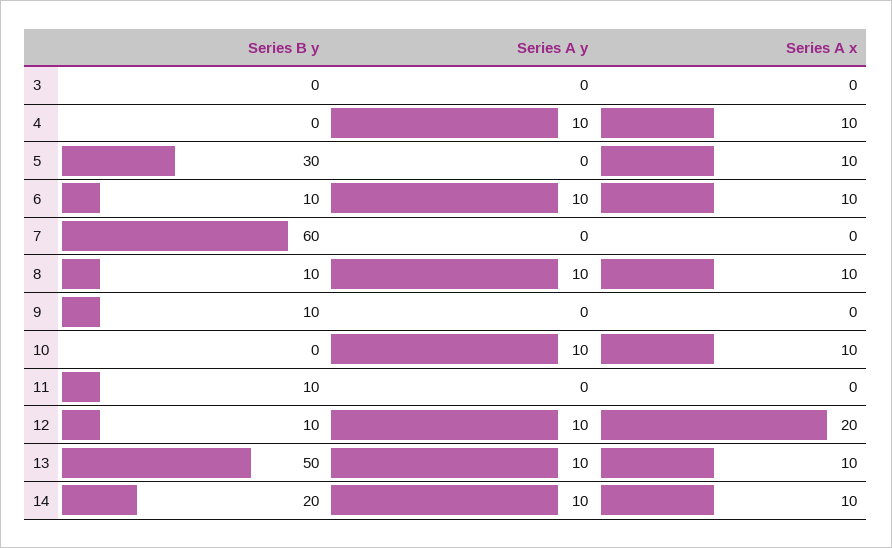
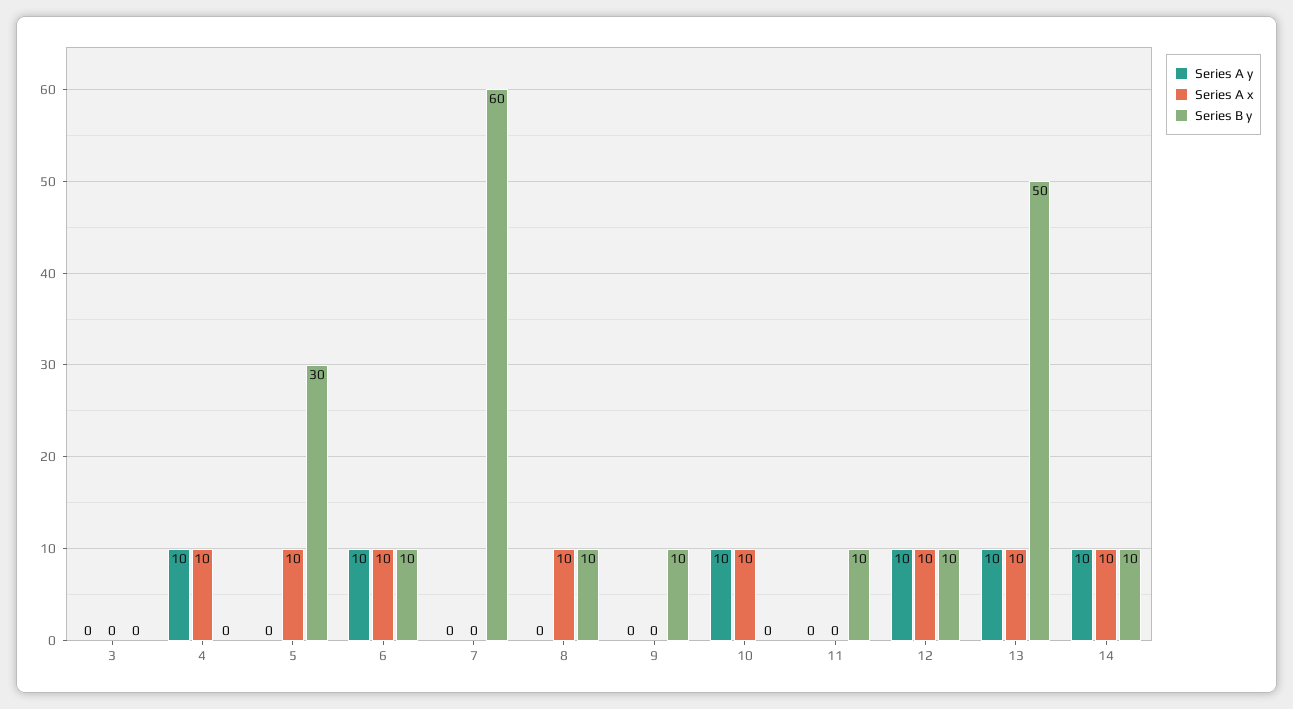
Series A y, 8: 10 -> 0
Series A x, 12: 20 -> 10
Series B y, 14: 20 -> 10

